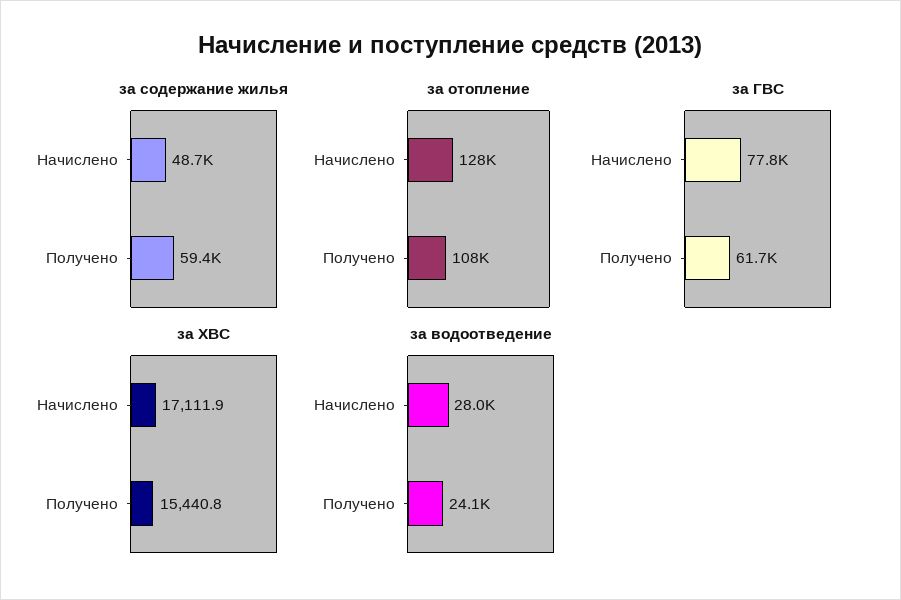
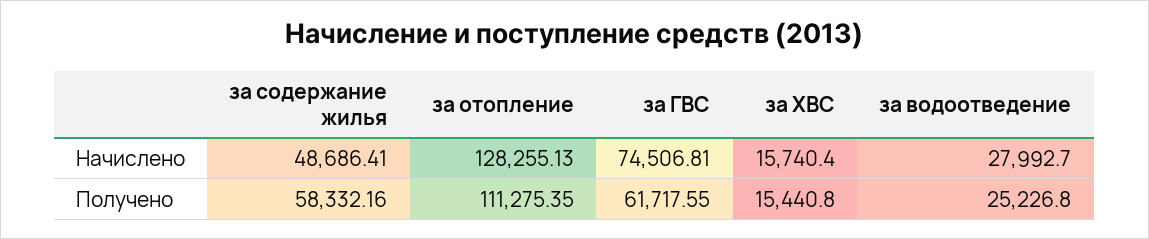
за содержание жилья, Получено: 59400 -> 58332.16
за отопление, Получено: 108000 -> 111275.35
за ГВС, Начислено: 77800 -> 74506.81
за ХВС, Начислено: 17111.9 -> 15740.4
за водоотведение, Получено: 24100 -> 25226.8

